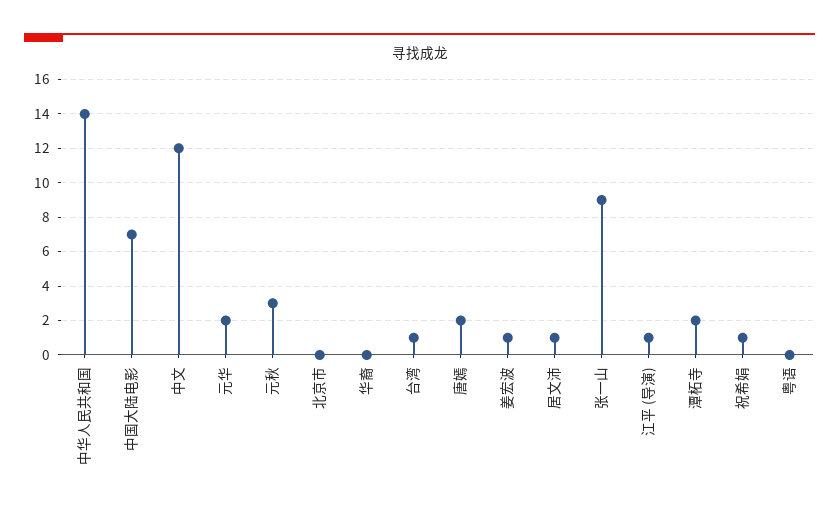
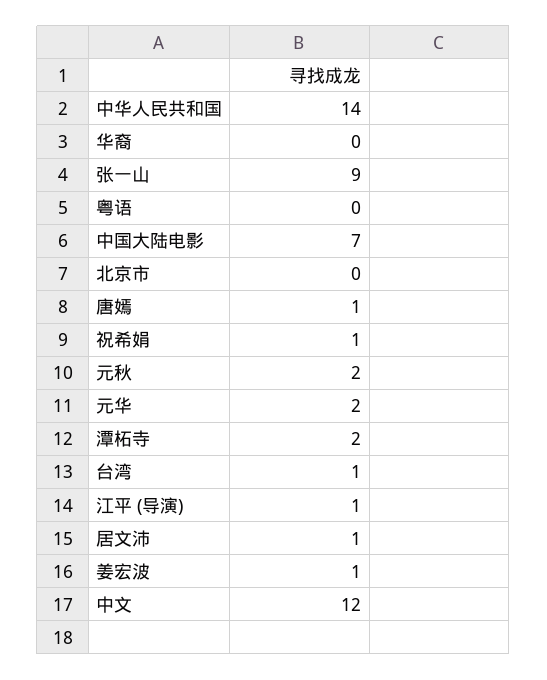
元秋: 3 -> 2
唐嫣: 2 -> 1

